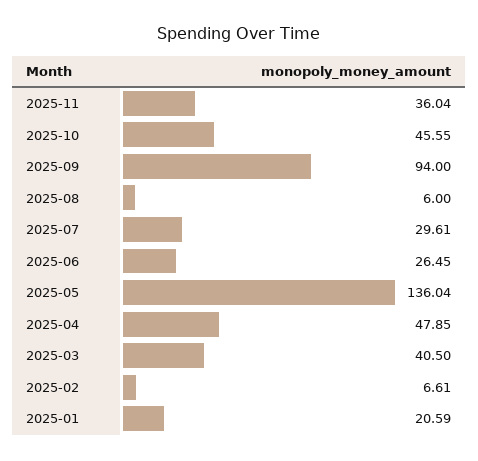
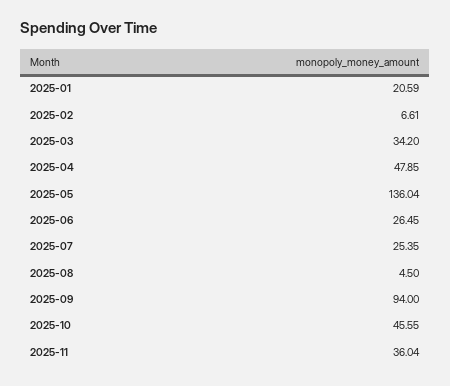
2025-08: 6 -> 4.5
2025-07: 29.61 -> 25.35
2025-03: 40.5 -> 34.2

